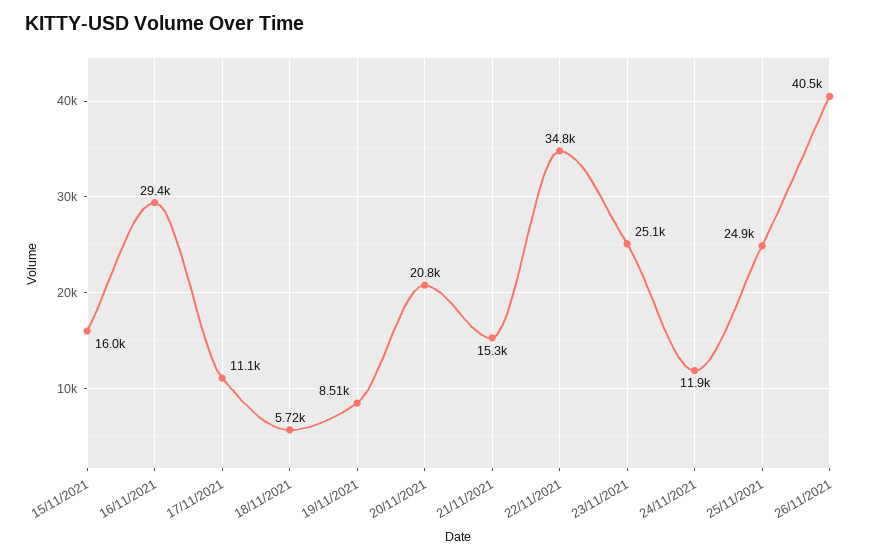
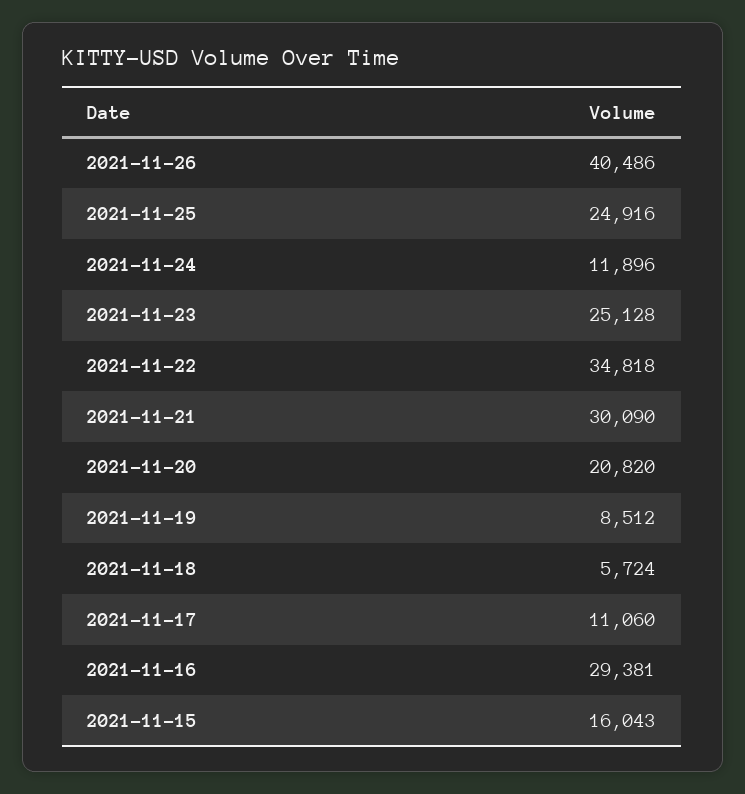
21/11/2021: 15300 -> 30090

